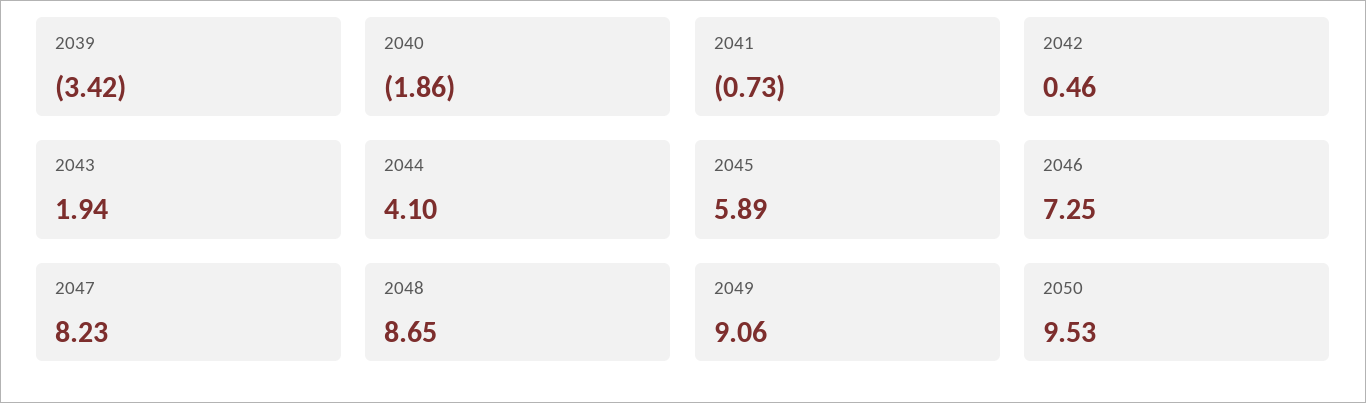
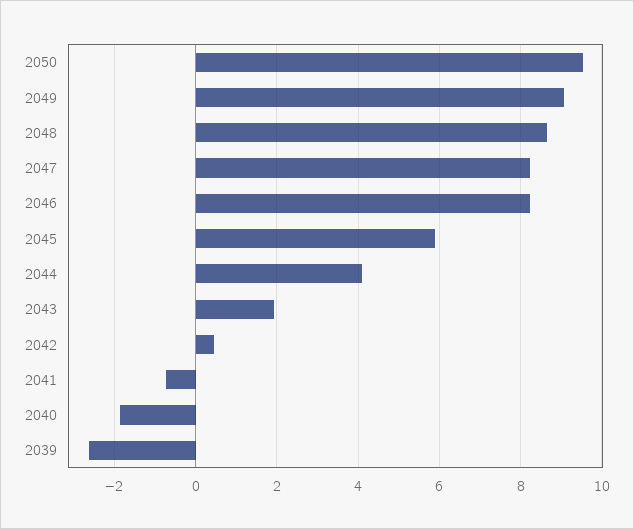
2039: -3.42 -> -2.6
2046: 7.25 -> 8.2

